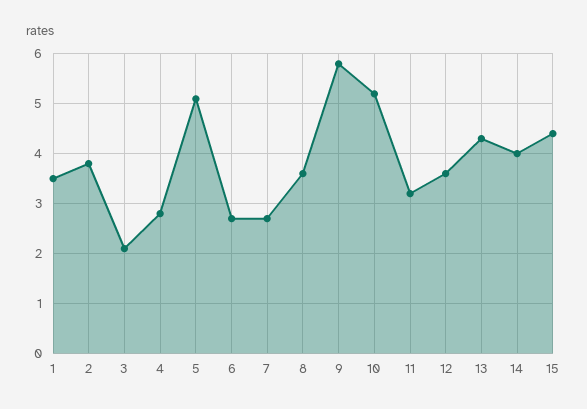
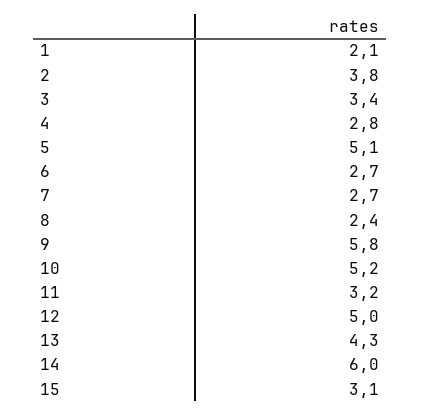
1: 3.5 -> 2.1
3: 2 -> 3.4
8: 3.5 -> 2.4
12: 3.5 -> 5
14: 4 -> 6
15: 4.5 -> 3.1

